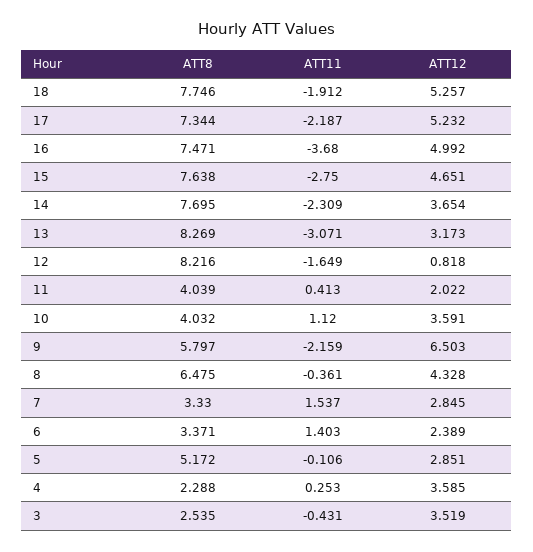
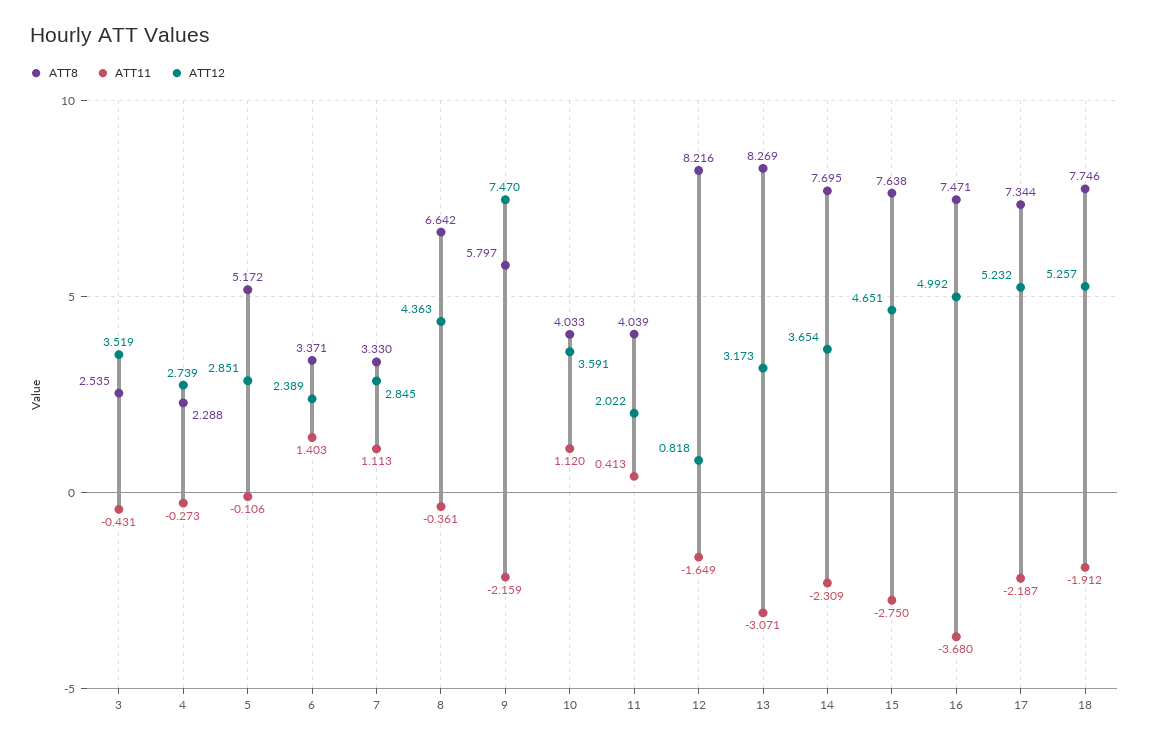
ATT8, 10: 4.032 -> 4.033
ATT12, 9: 6.503 -> 7.47
ATT8, 8: 6.475 -> 6.642
ATT12, 8: 4.328 -> 4.363
ATT11, 7: 1.537 -> 1.113
ATT11, 4: 0.253 -> -0.273
ATT12, 4: 3.585 -> 2.739

